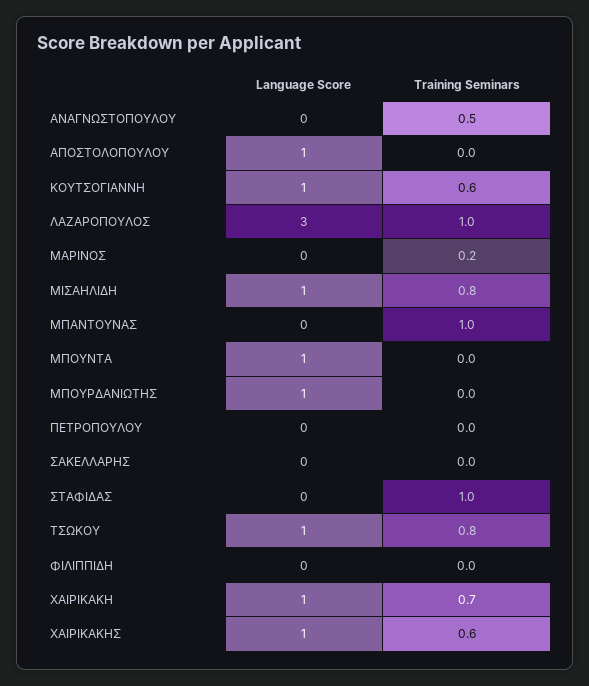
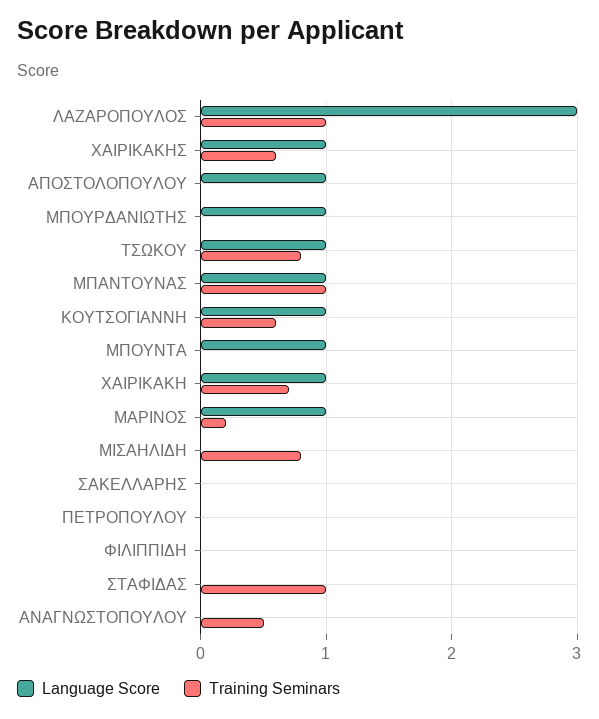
Language Score, ΜΑΡΙΝΟΣ: 0 -> 1
Language Score, ΜΙΣΑΗΛΙΔΗ: 1 -> 0
Language Score, ΜΠΑΝΤΟΥΝΑΣ: 0 -> 1

